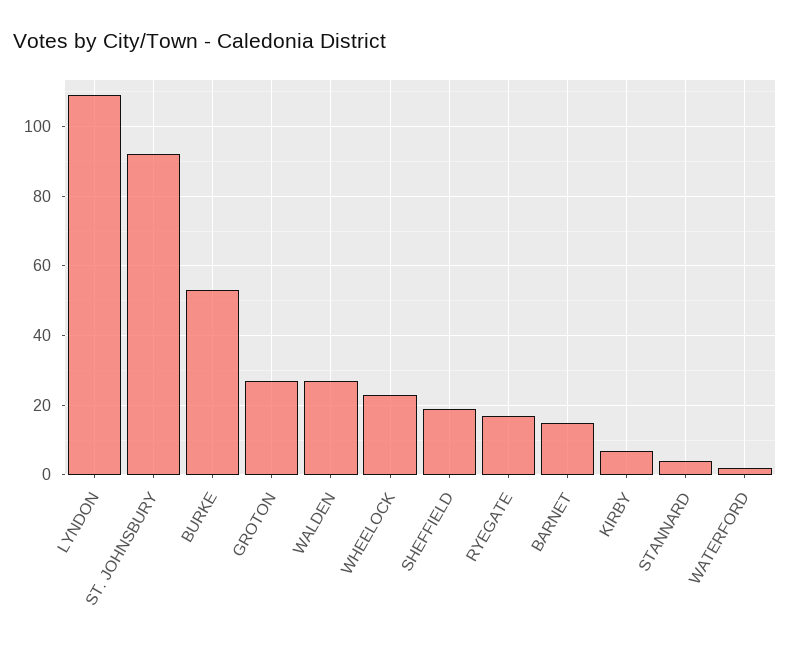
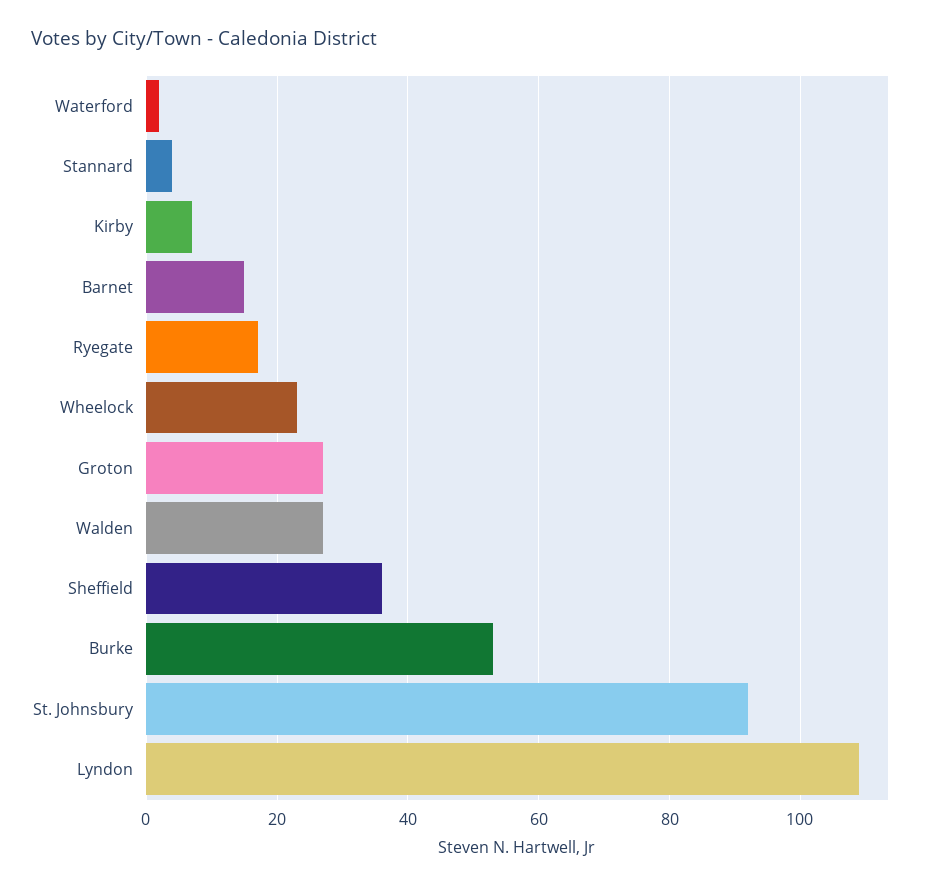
SHEFFIELD: 20 -> 35

